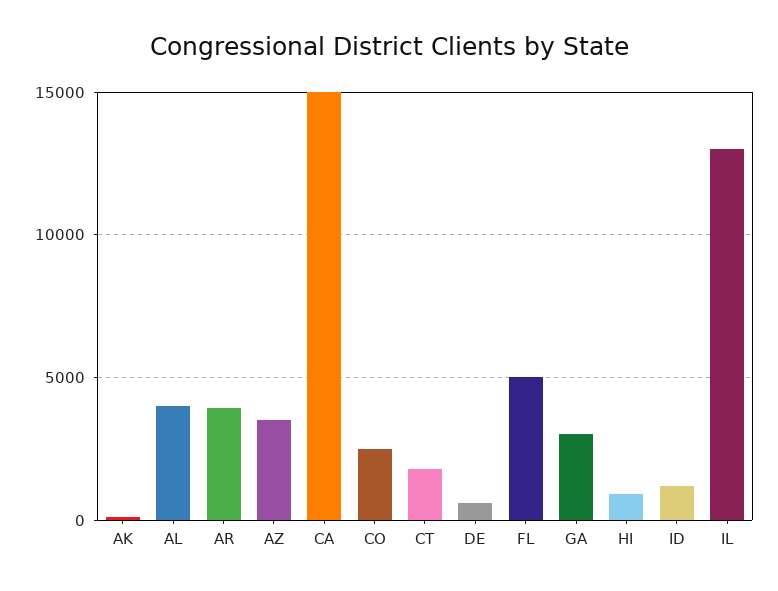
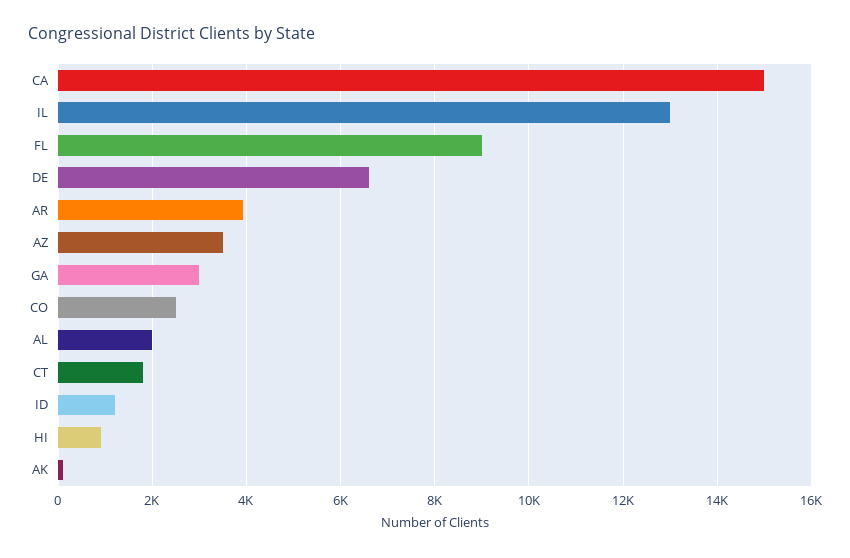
AL: 4000 -> 2000
DE: 500 -> 6600
FL: 5000 -> 9000

